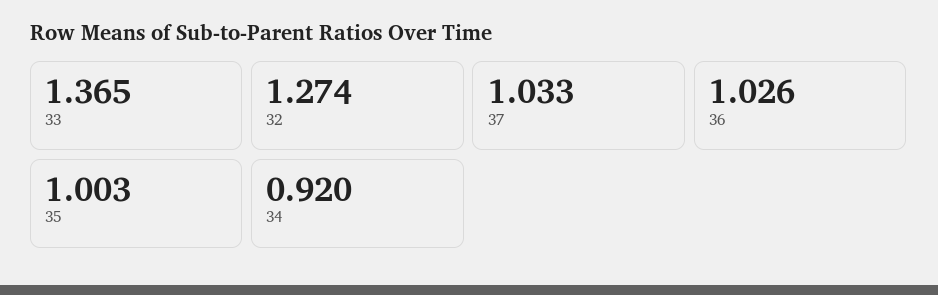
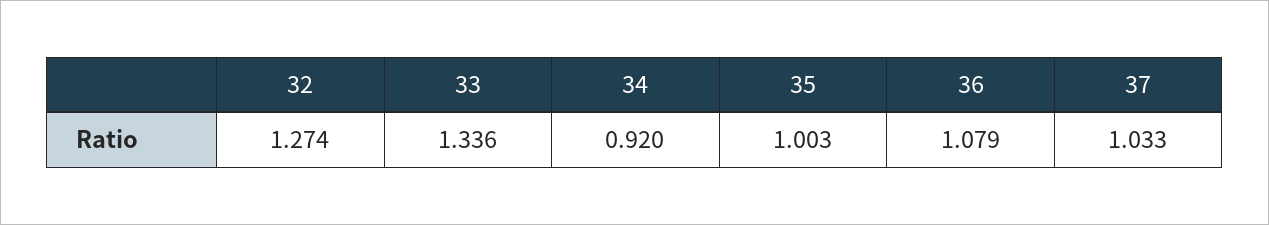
33: 1.365 -> 1.336
36: 1.026 -> 1.079

